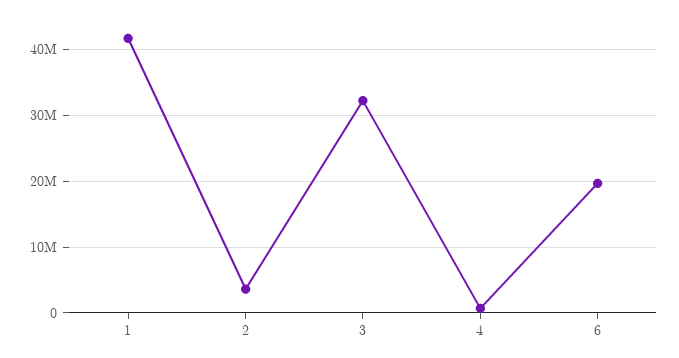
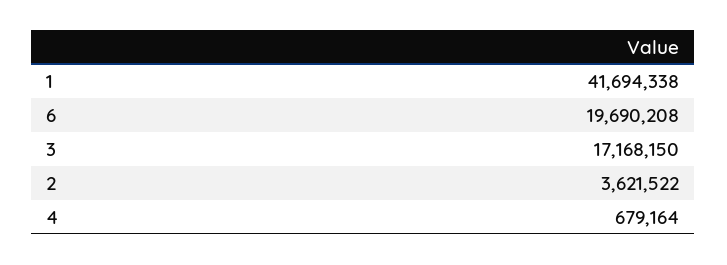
3: 32000000 -> 17168150

